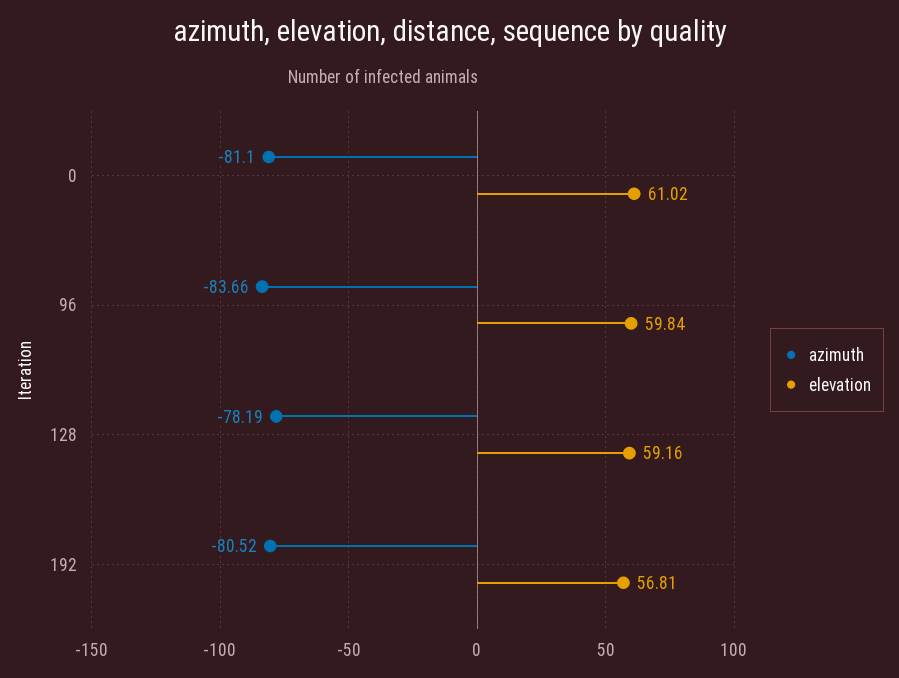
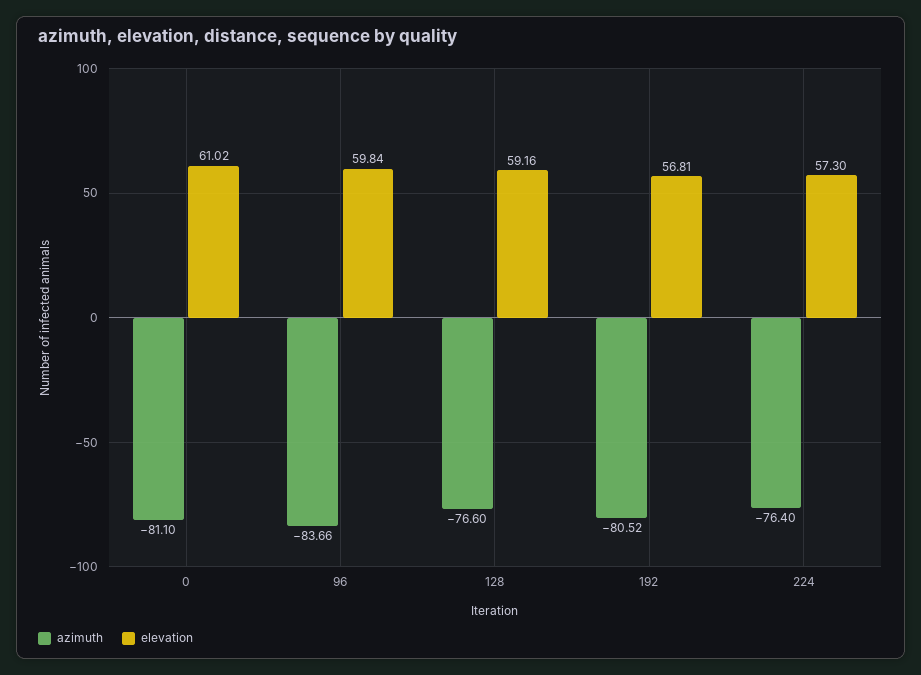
azimuth, 128: -78.19 -> -76.6
azimuth, 224: none -> -76.4
elevation, 224: none -> 57.3

